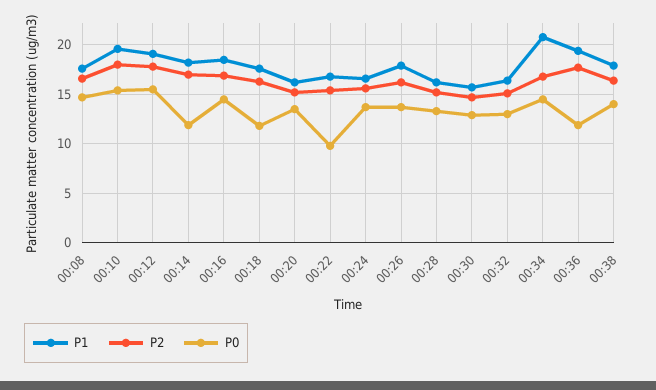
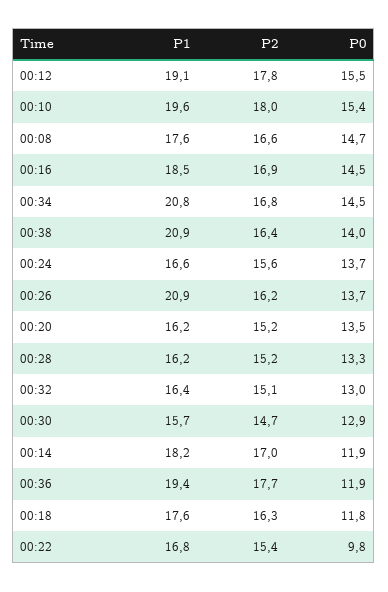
P1, 00:26: 18 -> 20.9
P1, 00:38: 18 -> 20.9

